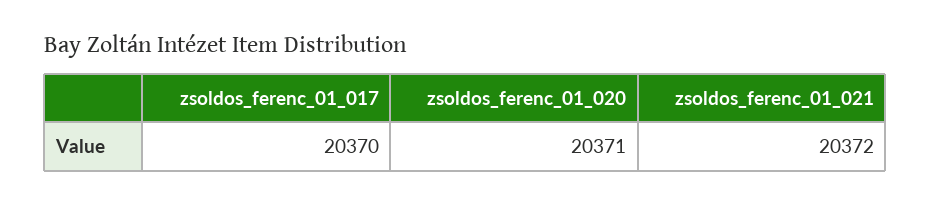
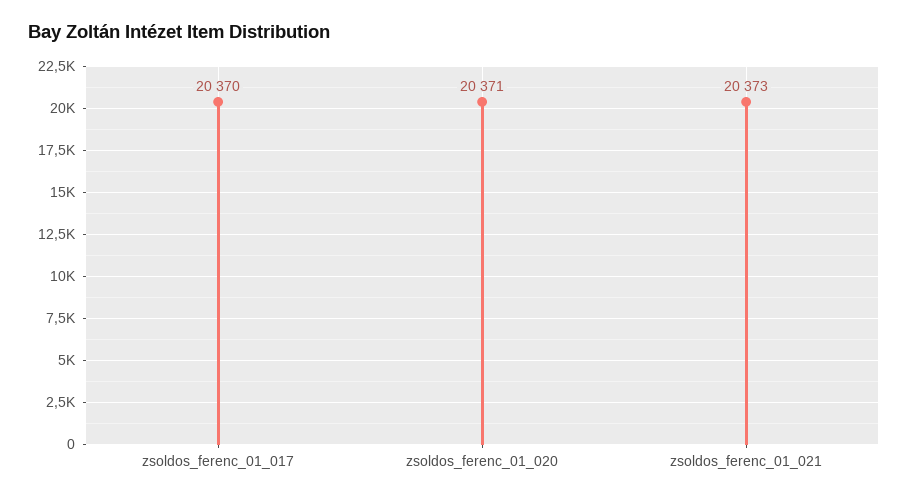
zsoldos_ferenc_01_021: 20372 -> 20373

